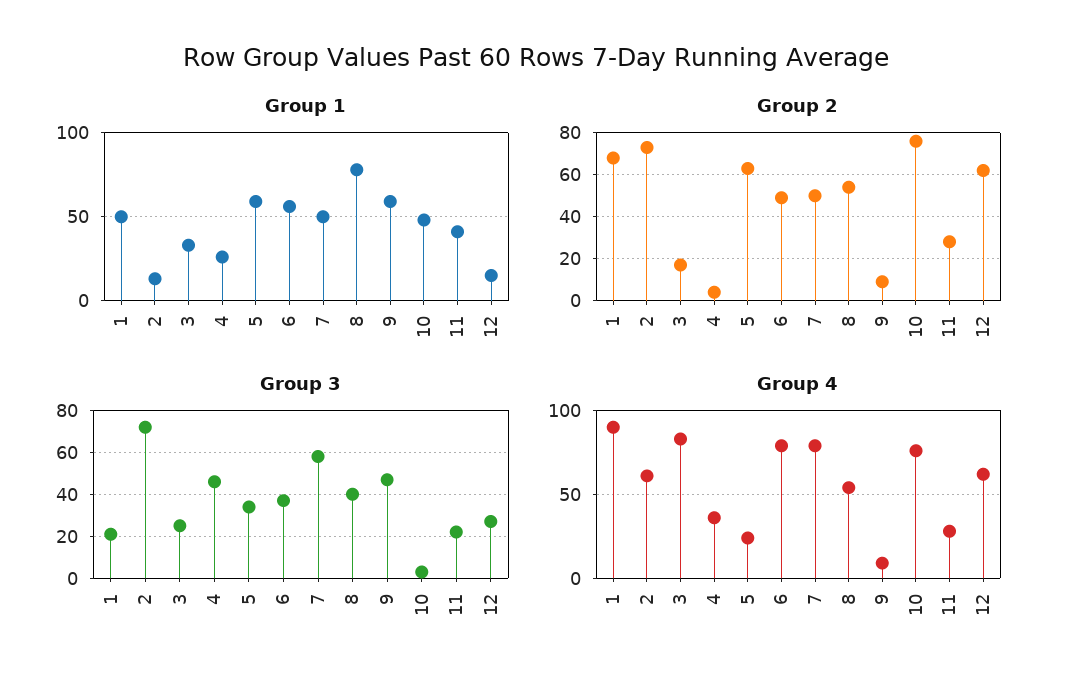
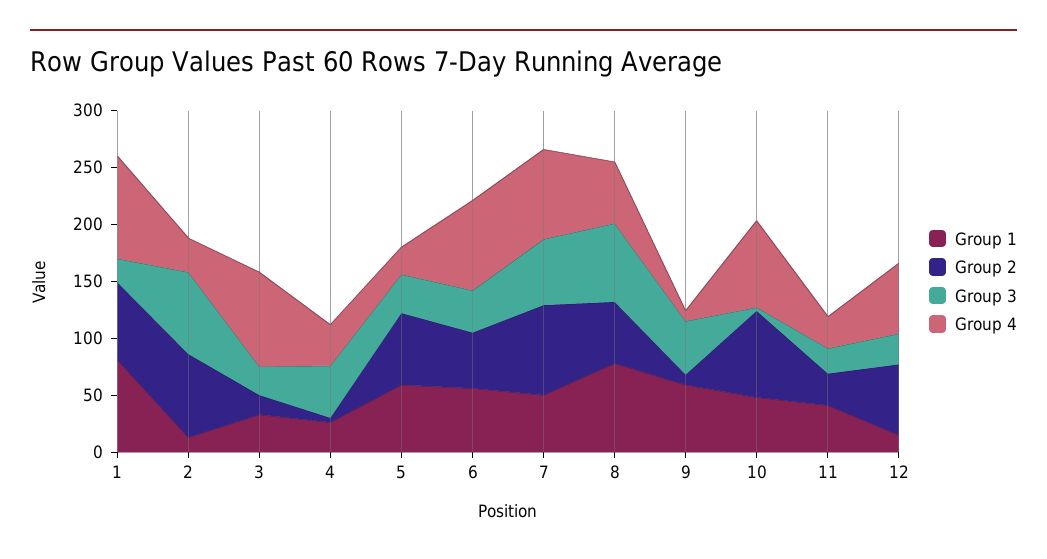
Group 1, 1: 50 -> 80
Group 2, 7: 50 -> 80
Group 3, 8: 40 -> 70
Group 4, 2: 60 -> 30

